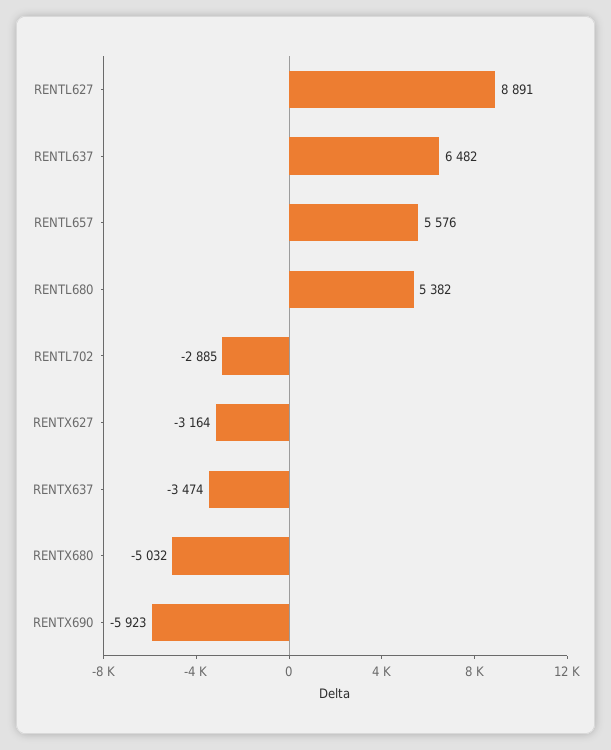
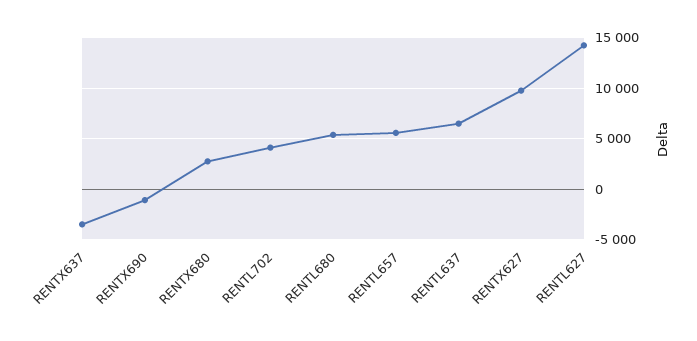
RENTL627: 8891 -> 14000
RENTL702: -2885 -> 4000
RENTX627: -3164 -> 10000
RENTX680: -5032 -> 3000
RENTX690: -5923 -> -1000

